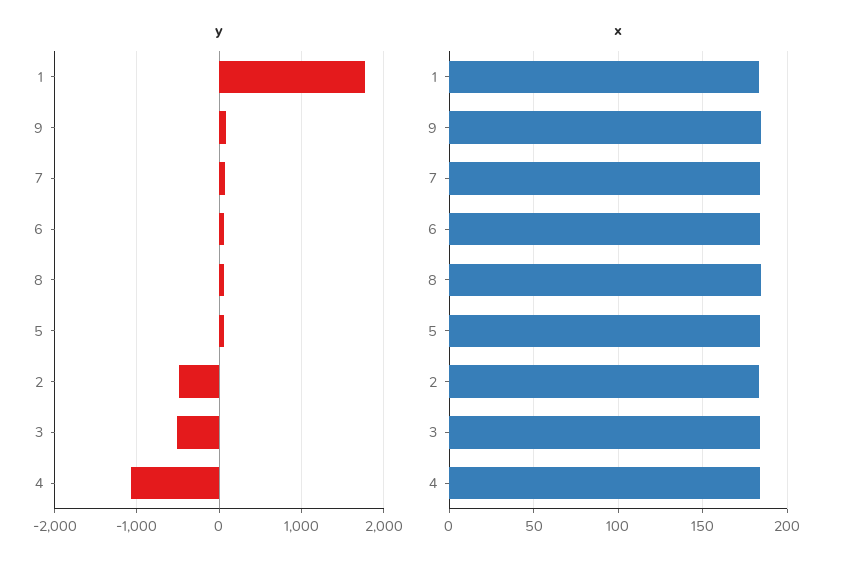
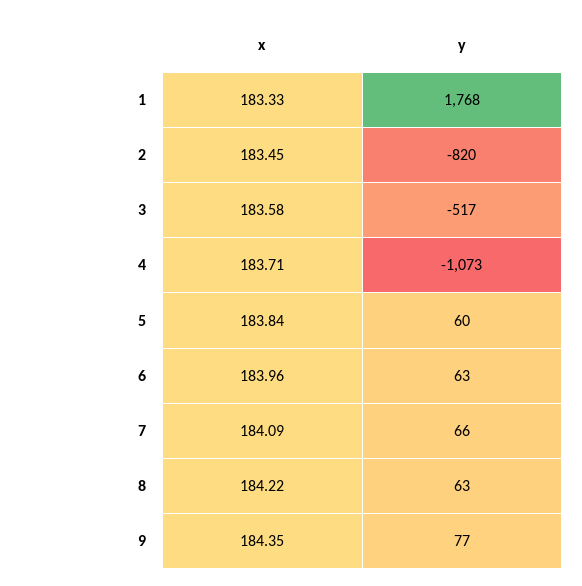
y, 2: -500 -> -820

